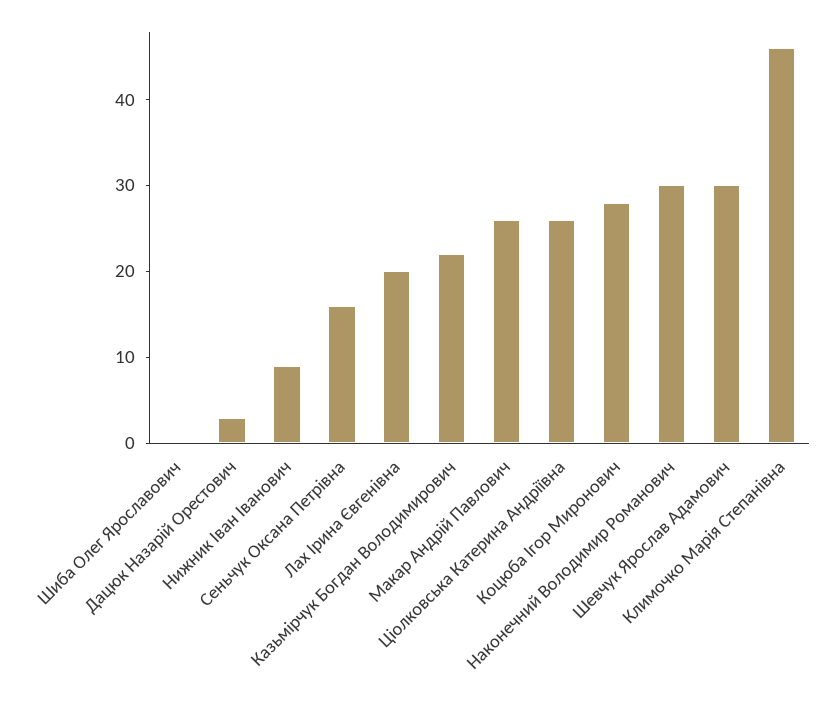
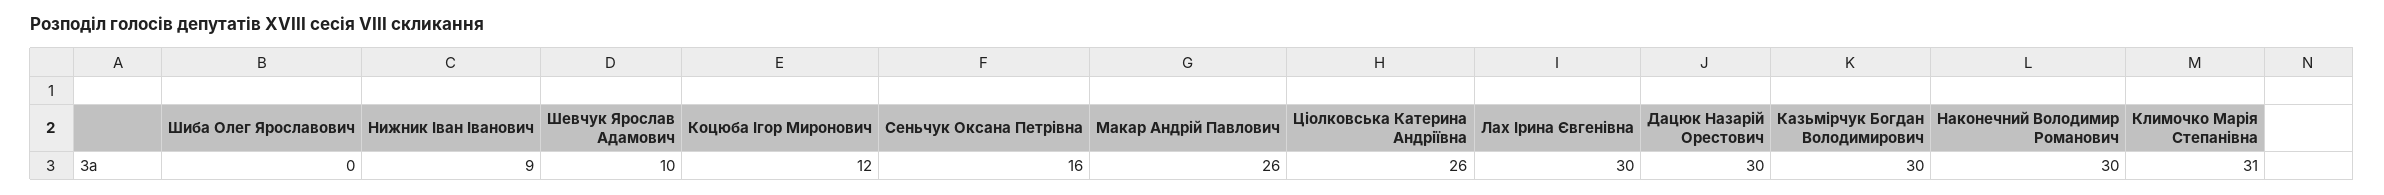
Дацюк Назарій Орестович: 3 -> 30
Лах Ірина Євгенівна: 20 -> 30
Казьмірчук Богдан Володимирович: 22 -> 30
Коцюба Ігор Миронович: 28 -> 12
Шевчук Ярослав Адамович: 30 -> 10
Климочко Марія Степанівна: 46 -> 31

